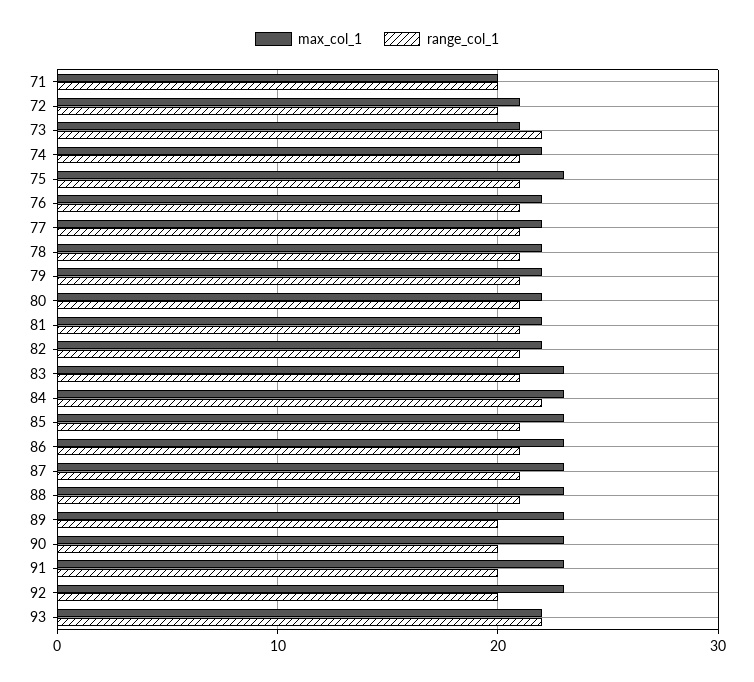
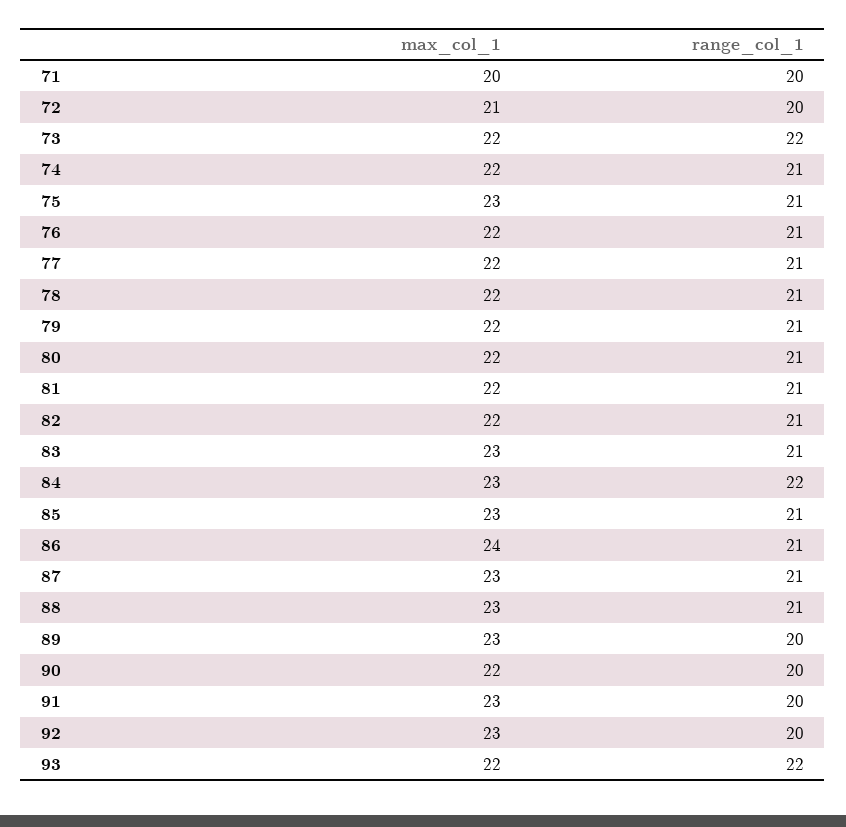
max_col_1, 73: 21 -> 22
max_col_1, 86: 23 -> 24
max_col_1, 90: 23 -> 22

